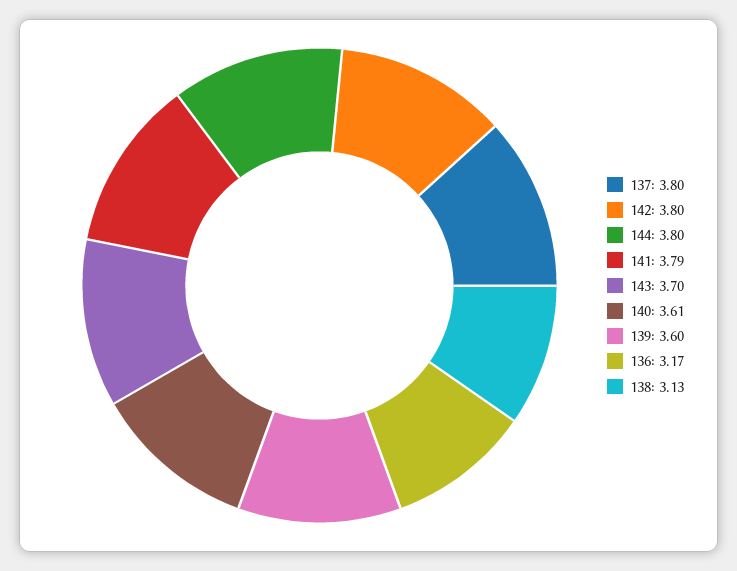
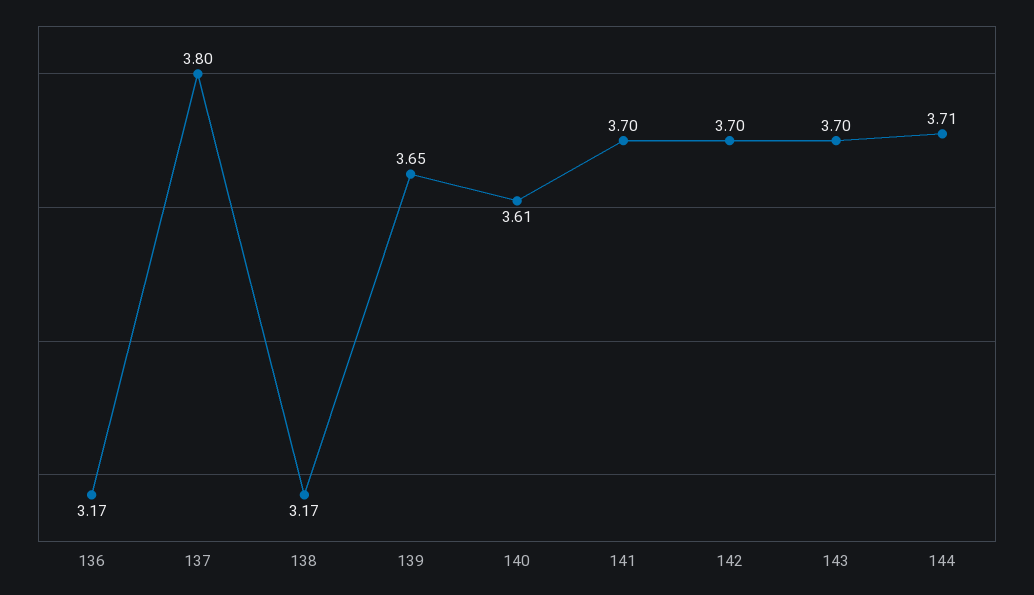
142: 3.8 -> 3.7
144: 3.8 -> 3.71
141: 3.79 -> 3.7
139: 3.6 -> 3.65
138: 3.13 -> 3.17

